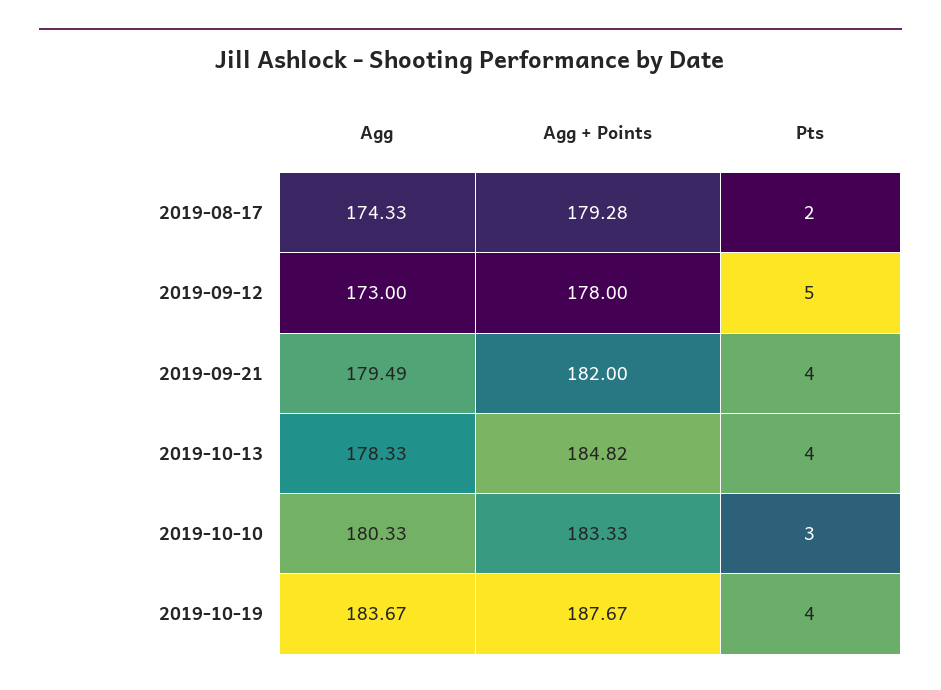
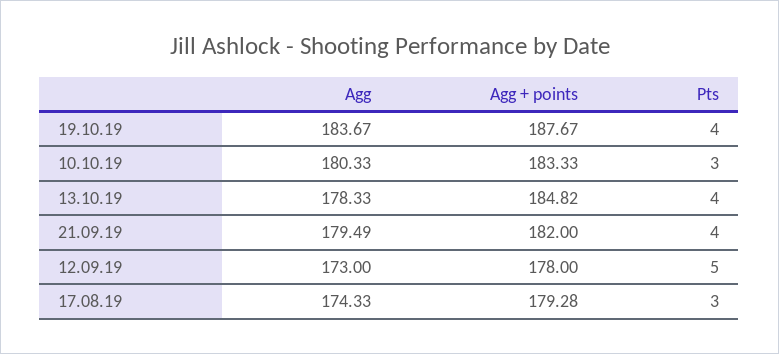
Pts, 2019-08-17: 2 -> 3

